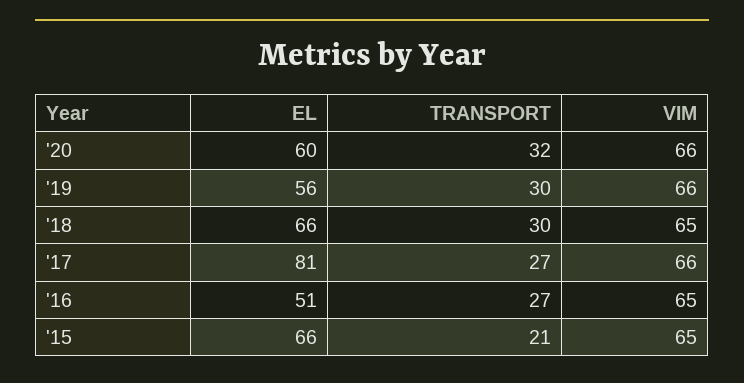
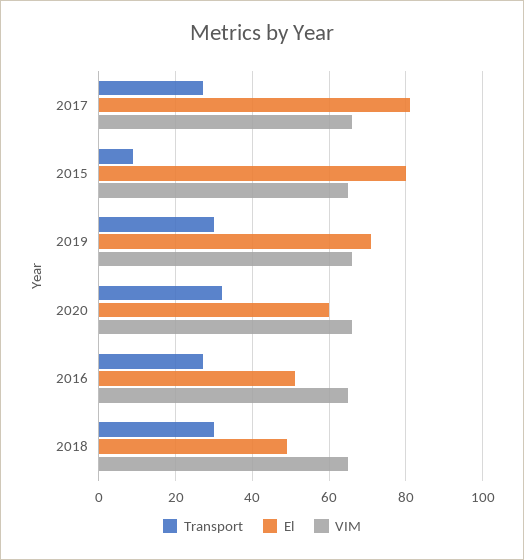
EL, '19: 56 -> 70
EL, '18: 66 -> 50
EL, '15: 66 -> 80
TRANSPORT, '15: 21 -> 10

